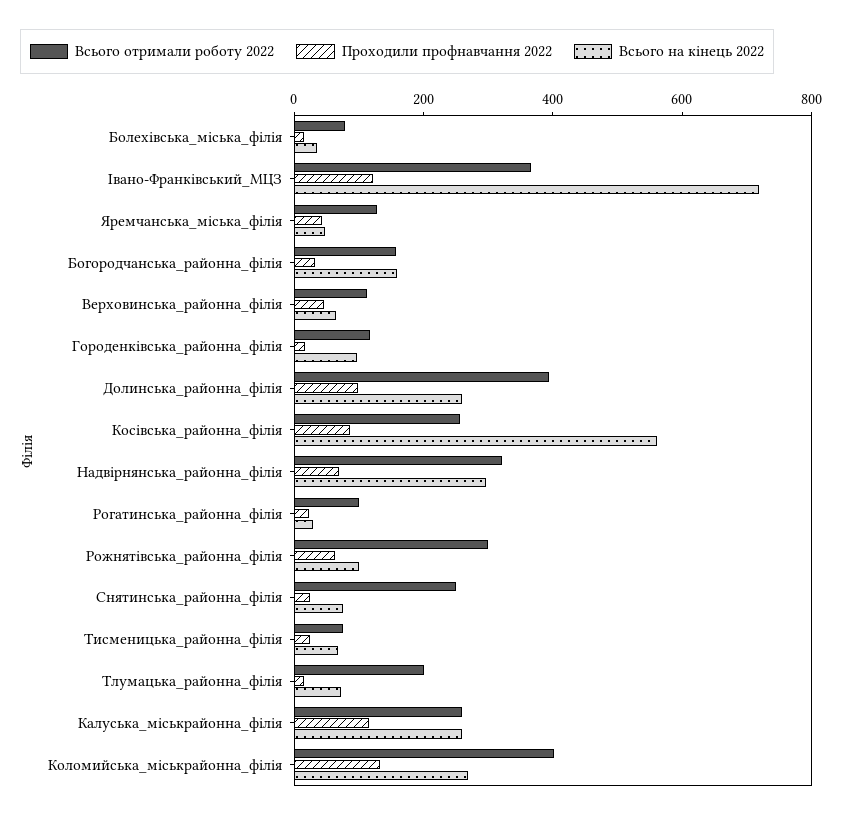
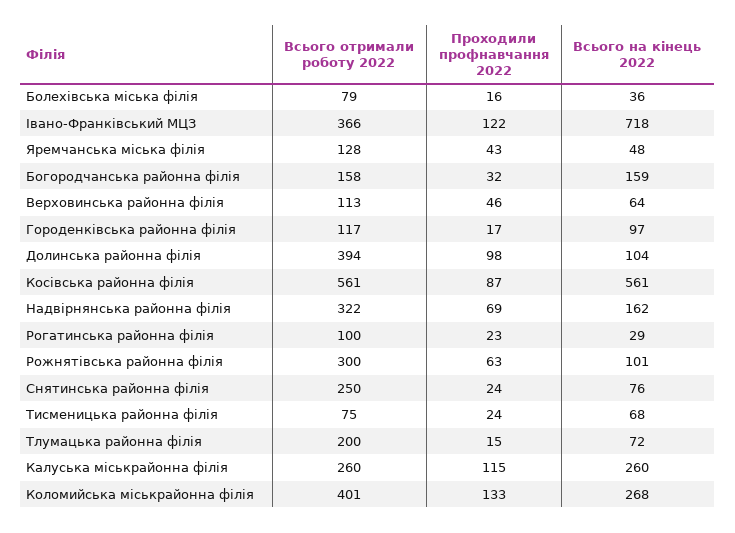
Всього на кінець 2022, Долинська_районна_філія: 250 -> 104
Всього отримали роботу 2022, Косівська_районна_філія: 250 -> 561
Всього на кінець 2022, Надвірнянська_районна_філія: 300 -> 162

